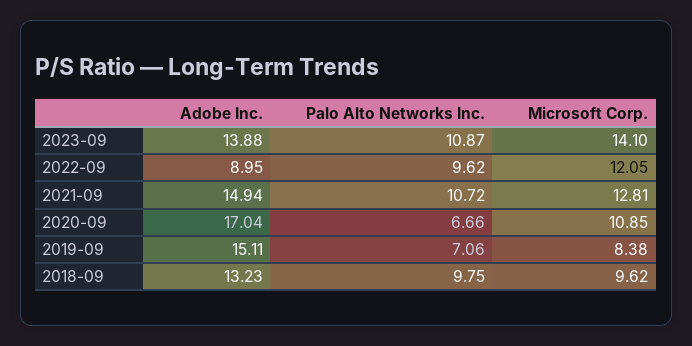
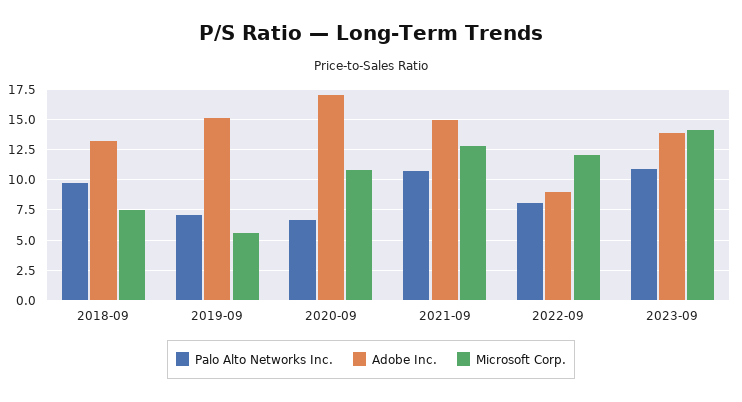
Palo Alto Networks Inc., 2022-09: 9.62 -> 8
Microsoft Corp., 2019-09: 8.38 -> 5.5
Microsoft Corp., 2018-09: 9.62 -> 7.5

